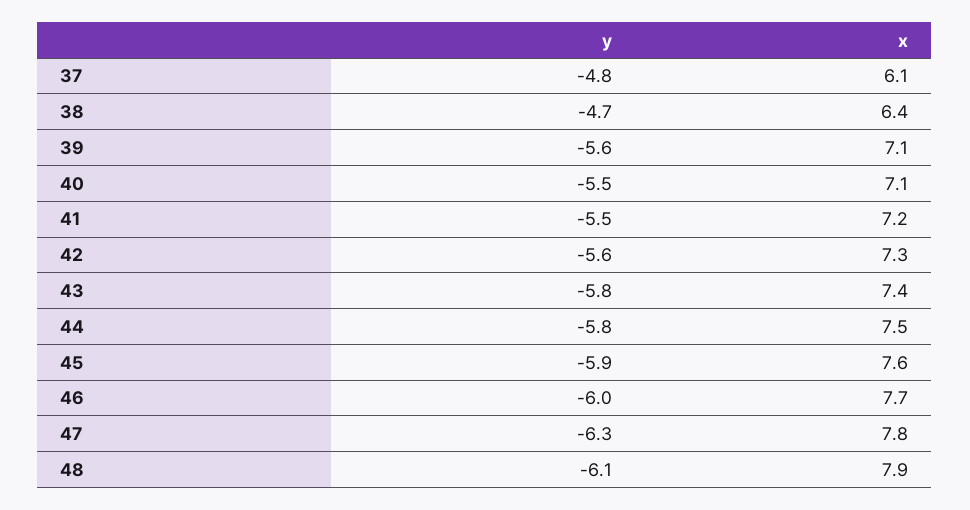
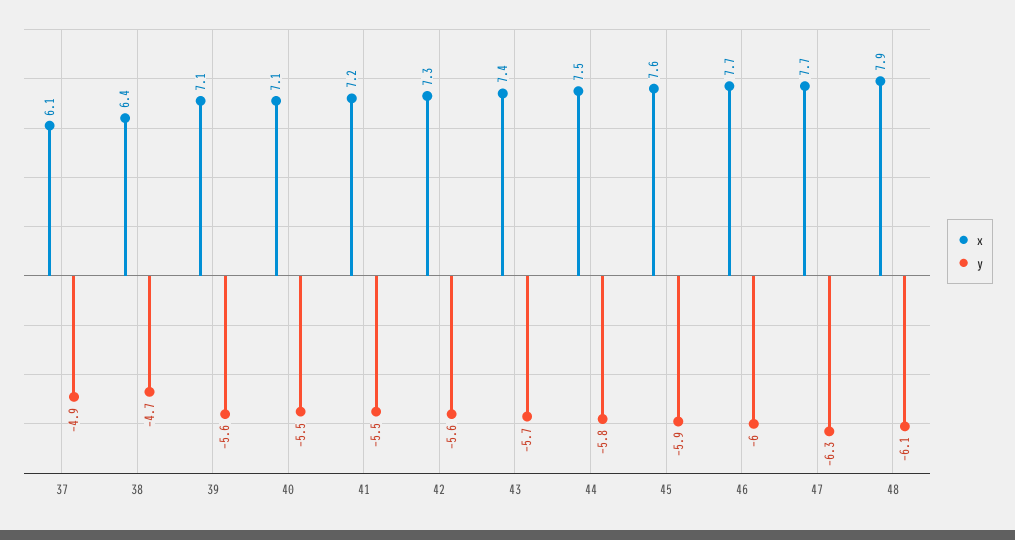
y, 37: -4.8 -> -4.9
y, 43: -5.8 -> -5.7
x, 47: 7.8 -> 7.7

